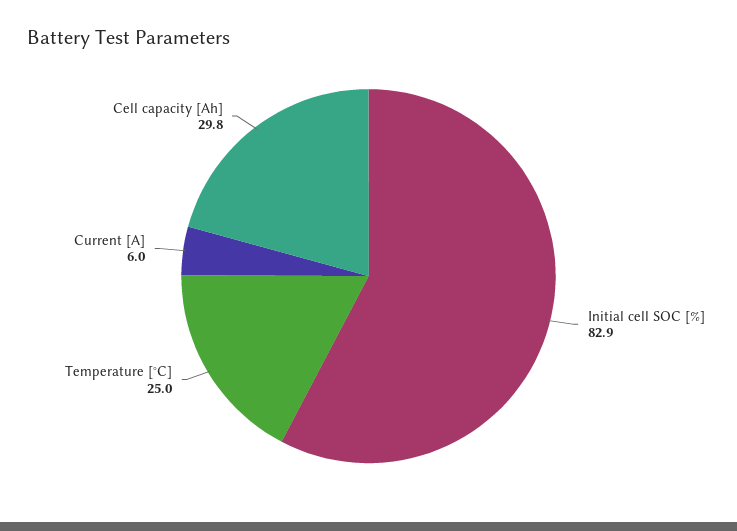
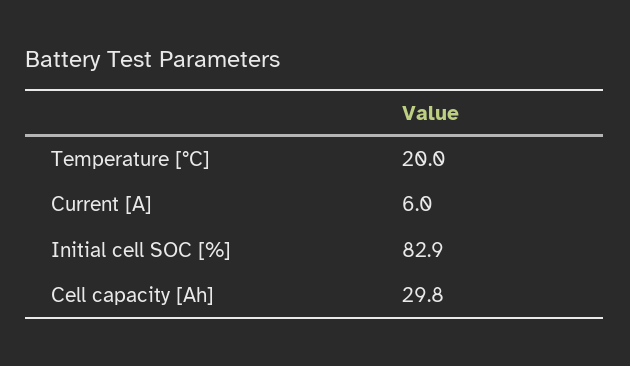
Temperature [°C]: 25 -> 20

